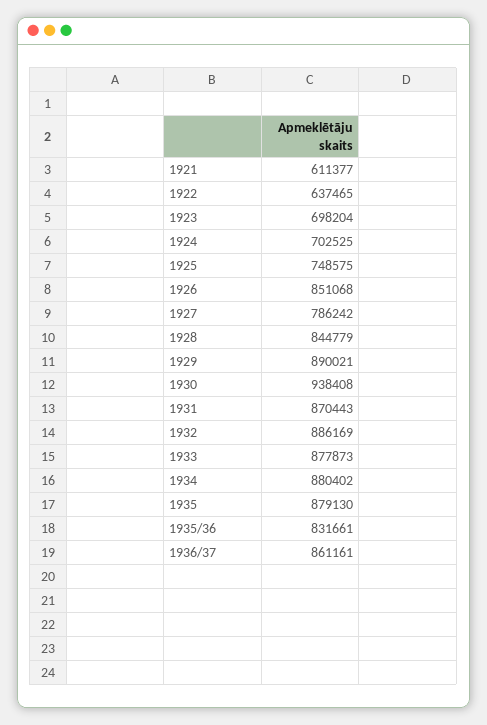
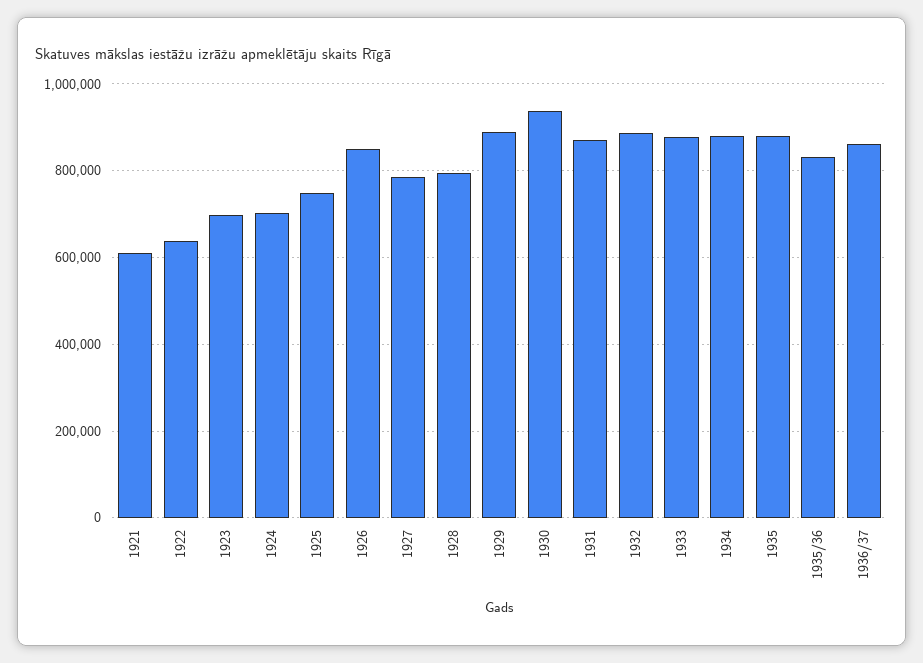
1928: 844779 -> 800000

